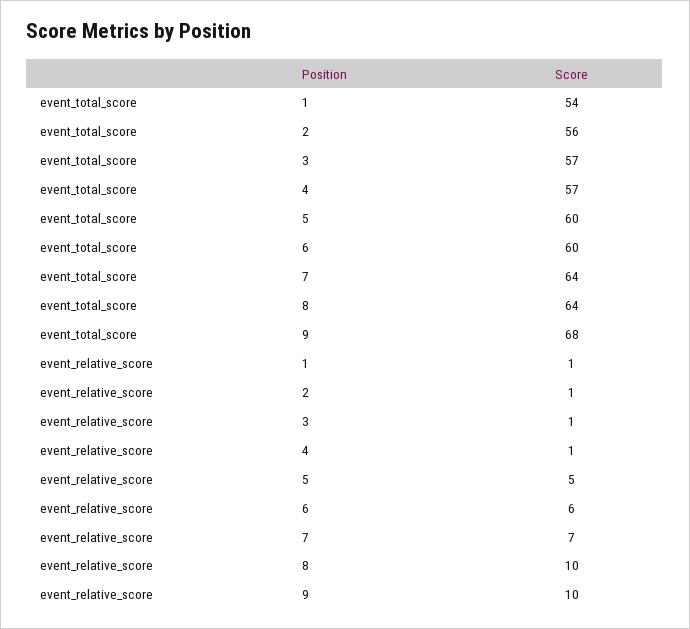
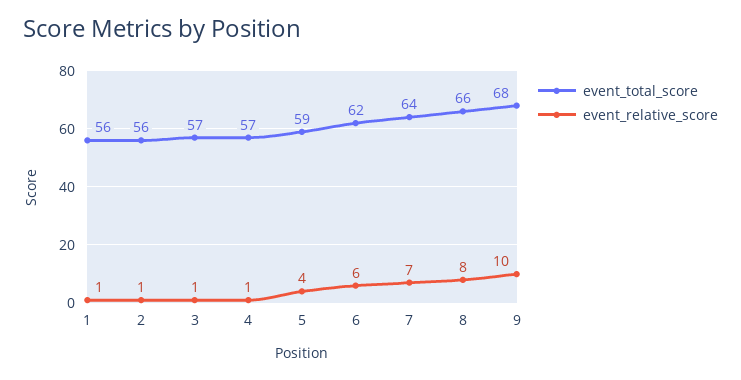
event_total_score, 1: 54 -> 56
event_total_score, 5: 60 -> 59
event_total_score, 6: 60 -> 62
event_total_score, 8: 64 -> 66
event_relative_score, 5: 5 -> 4
event_relative_score, 8: 10 -> 8

